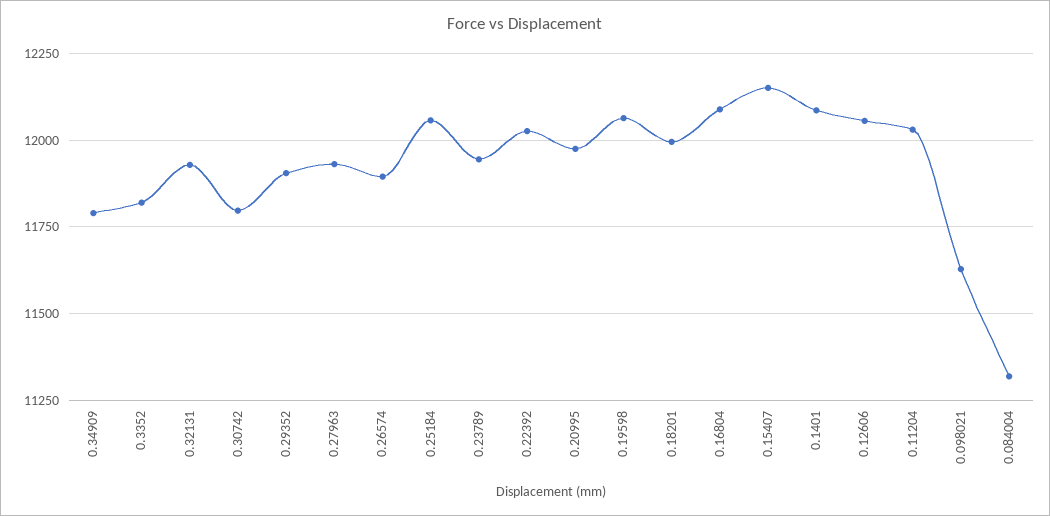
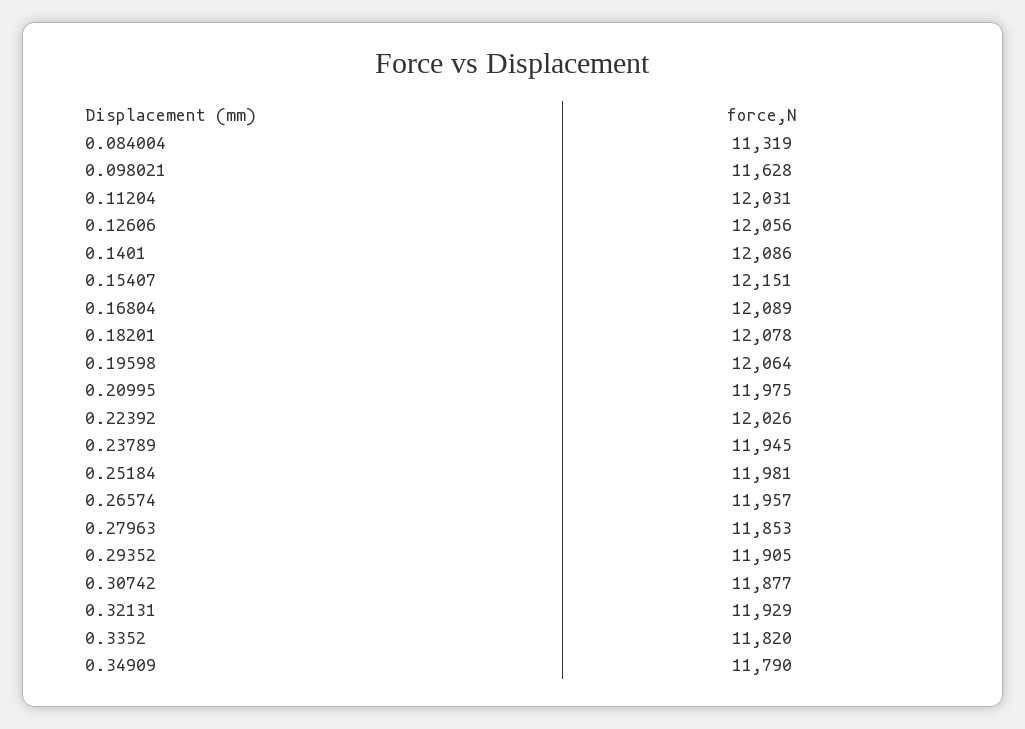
0.30742: 11800 -> 11877
0.27963: 11925 -> 11853
0.26574: 11900 -> 11957
0.25184: 12050 -> 11981
0.18201: 12000 -> 12078

